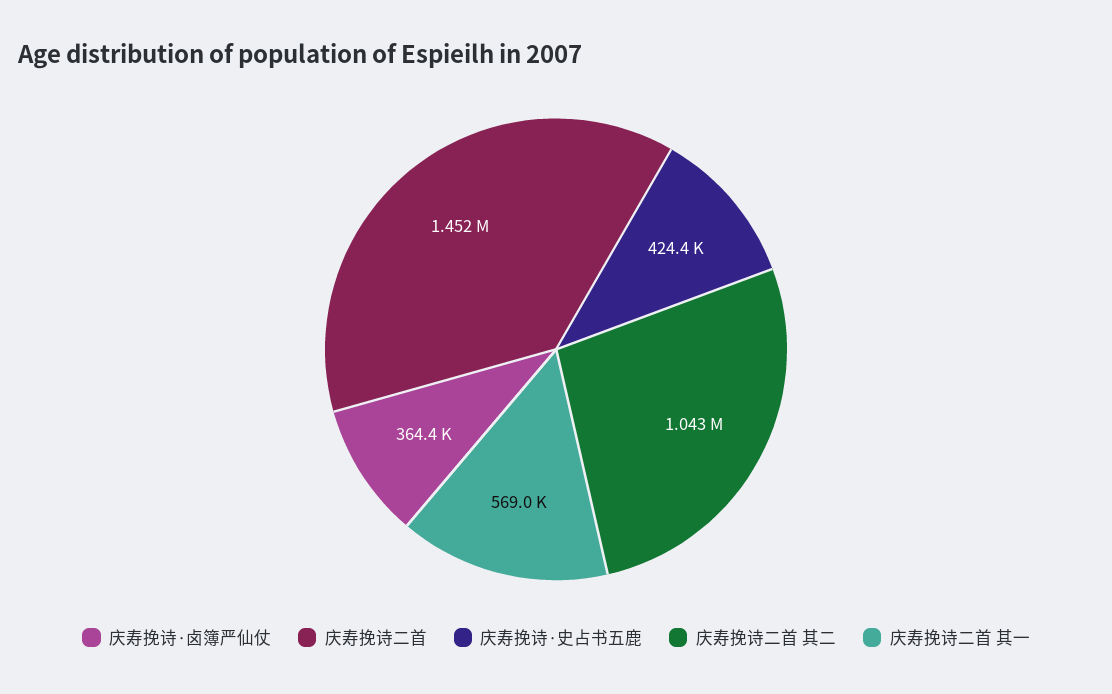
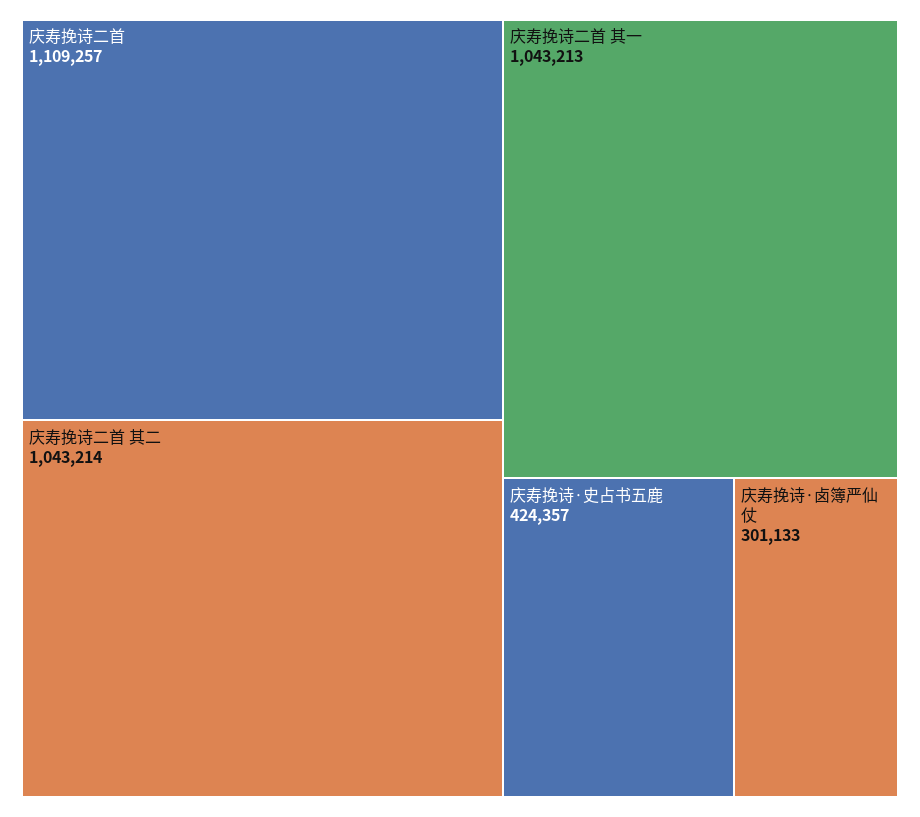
庆寿挽诗·卤簿严仙仗: 364400 -> 301133
庆寿挽诗二首: 1452000 -> 1109257
庆寿挽诗二首 其一: 569000 -> 1043213

